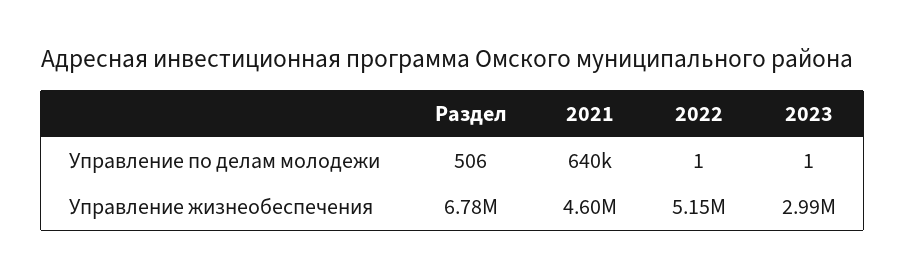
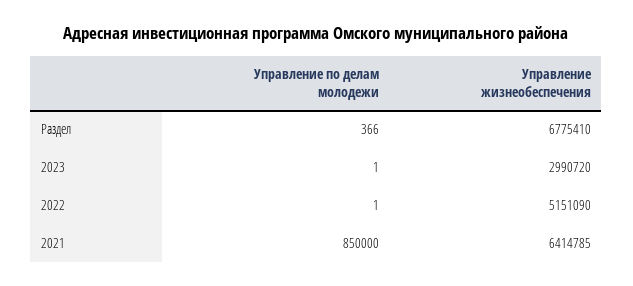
Раздел, Управление по делам молодежи: 506 -> 366
2021, Управление по делам молодежи: 640000 -> 850000
2021, Управление жизнеобеспечения: 4600000 -> 6414785

